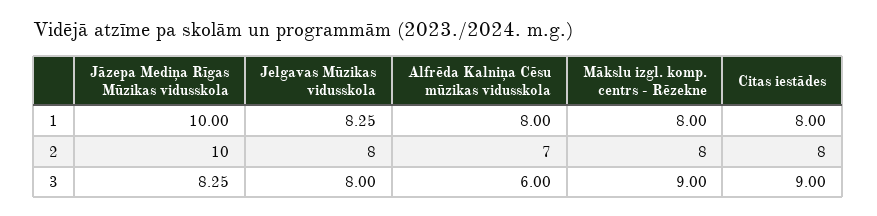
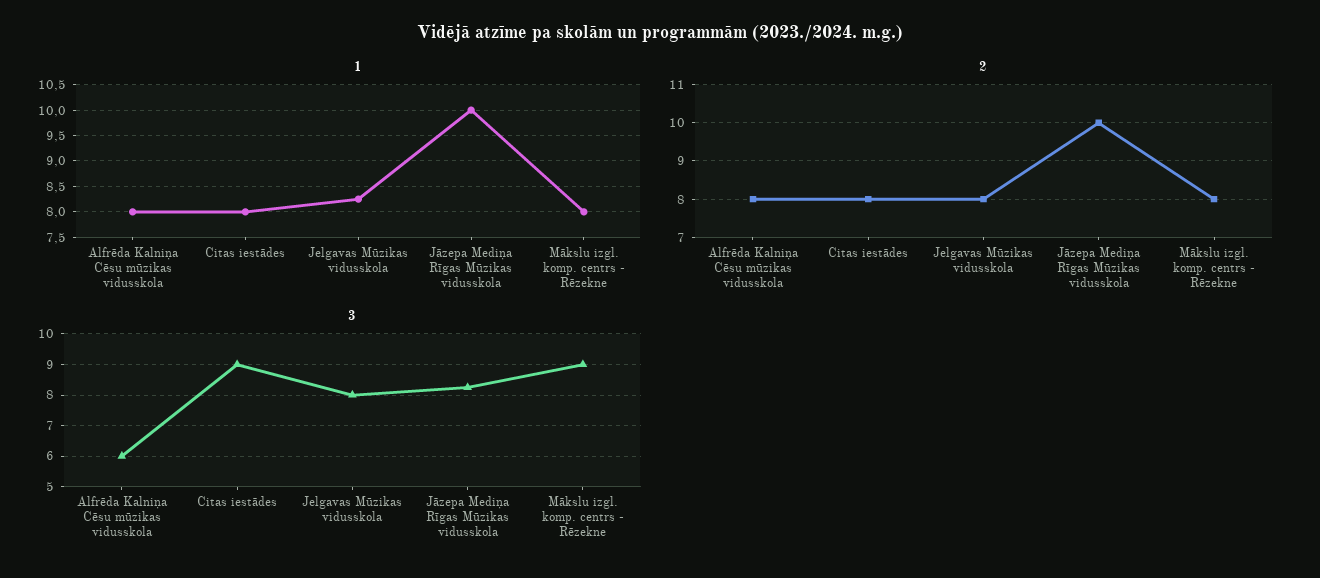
2, Alfrēda Kalniņa Cēsu mūzikas vidusskola: 7 -> 8

